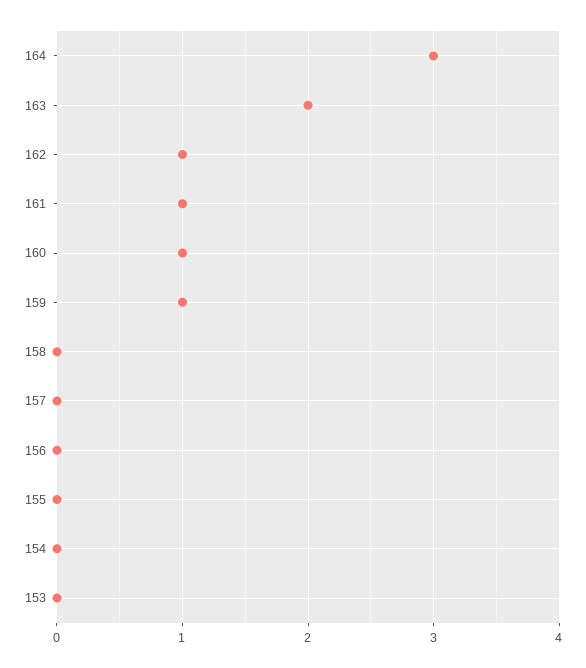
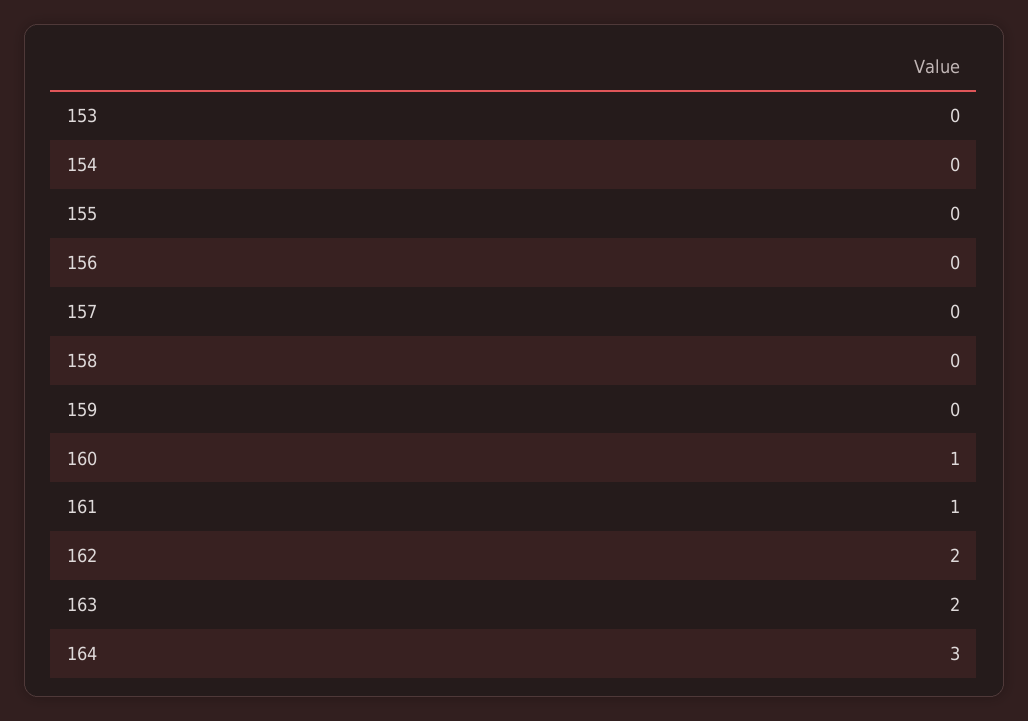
162: 1 -> 2
159: 1 -> 0

